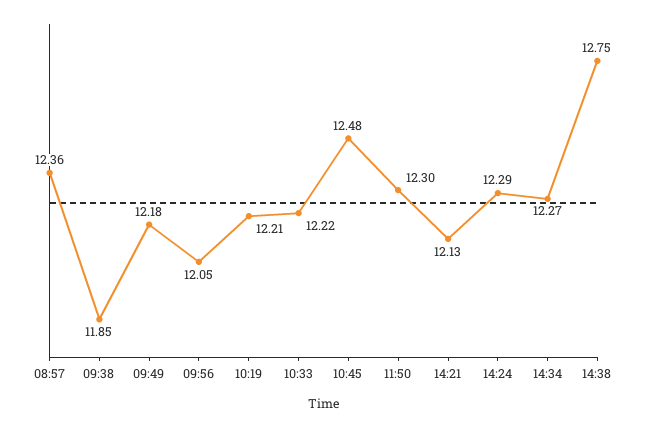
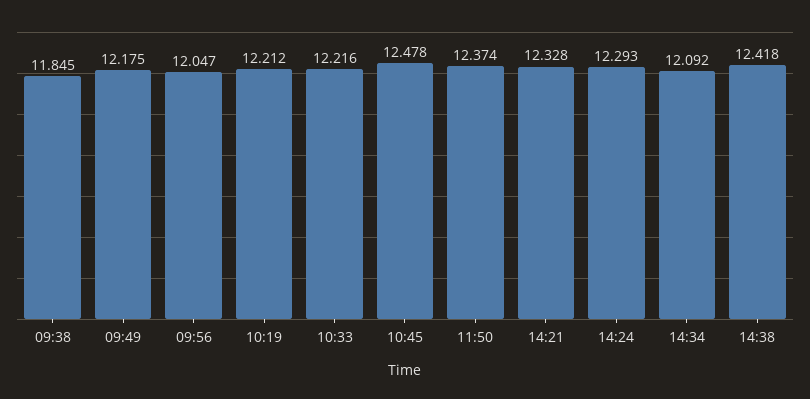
08:57: 12.36 -> none
11:50: 12.3 -> 12.374
14:21: 12.13 -> 12.328
14:34: 12.27 -> 12.092
14:38: 12.75 -> 12.418

